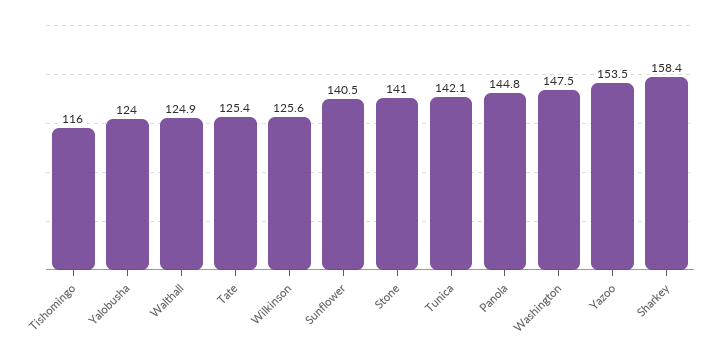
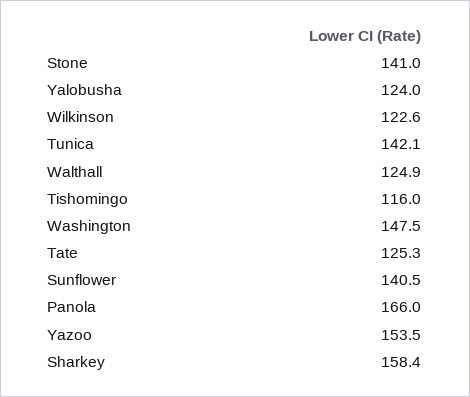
Tate: 125.4 -> 125.3
Wilkinson: 125.6 -> 122.6
Panola: 144.8 -> 166

